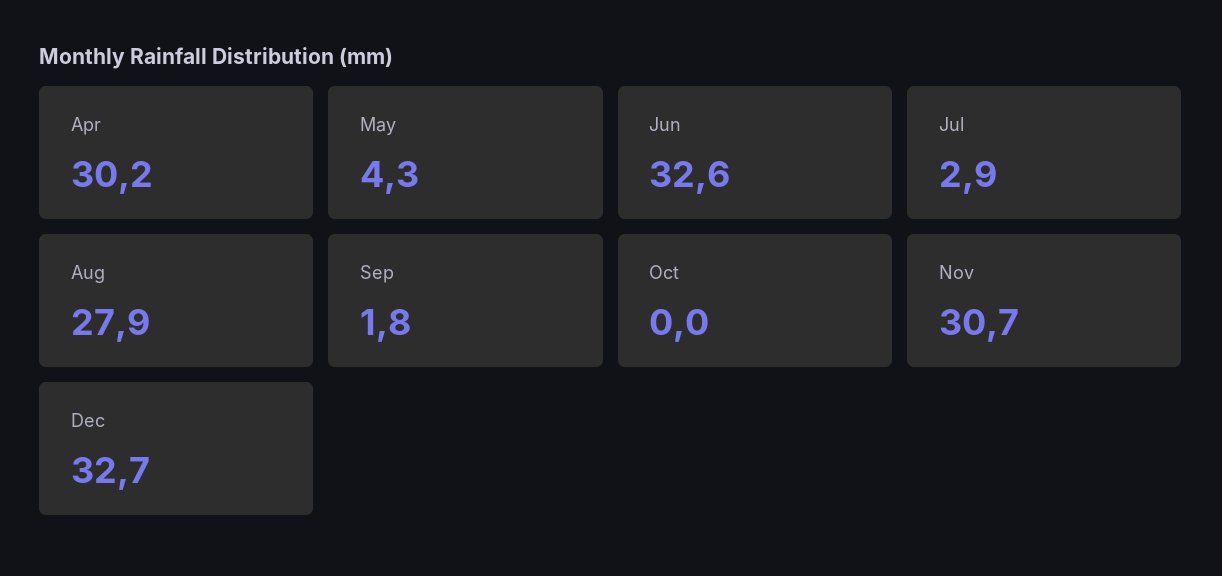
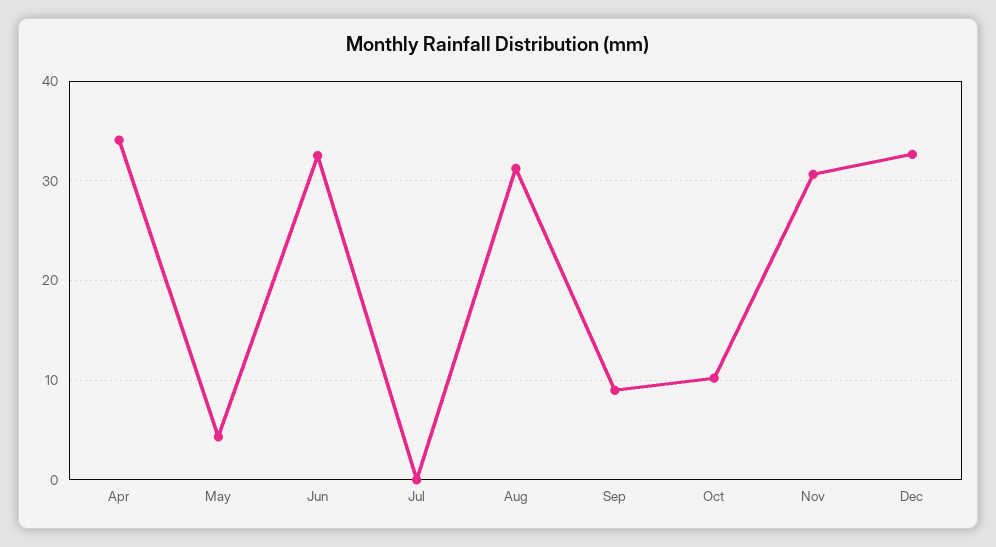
Apr: 30.2 -> 34
Jul: 2.9 -> 0
Aug: 27.9 -> 31
Sep: 1.8 -> 9
Oct: 0 -> 10

